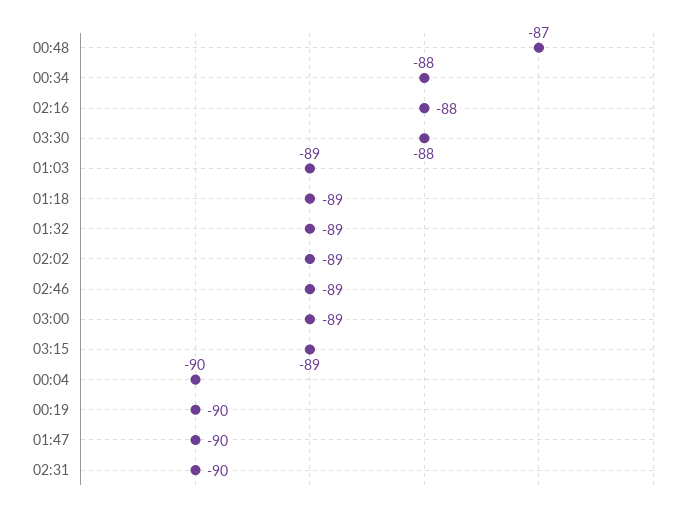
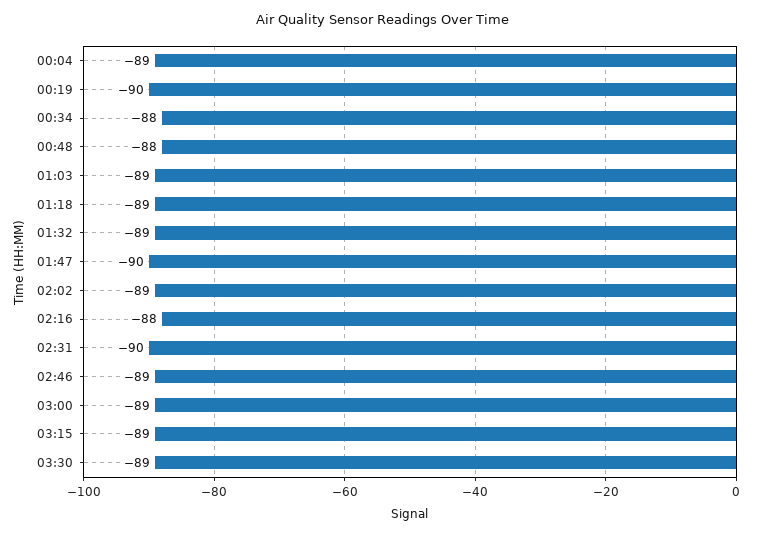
00:48: -87 -> -88
03:30: -88 -> -89
00:04: -90 -> -89

